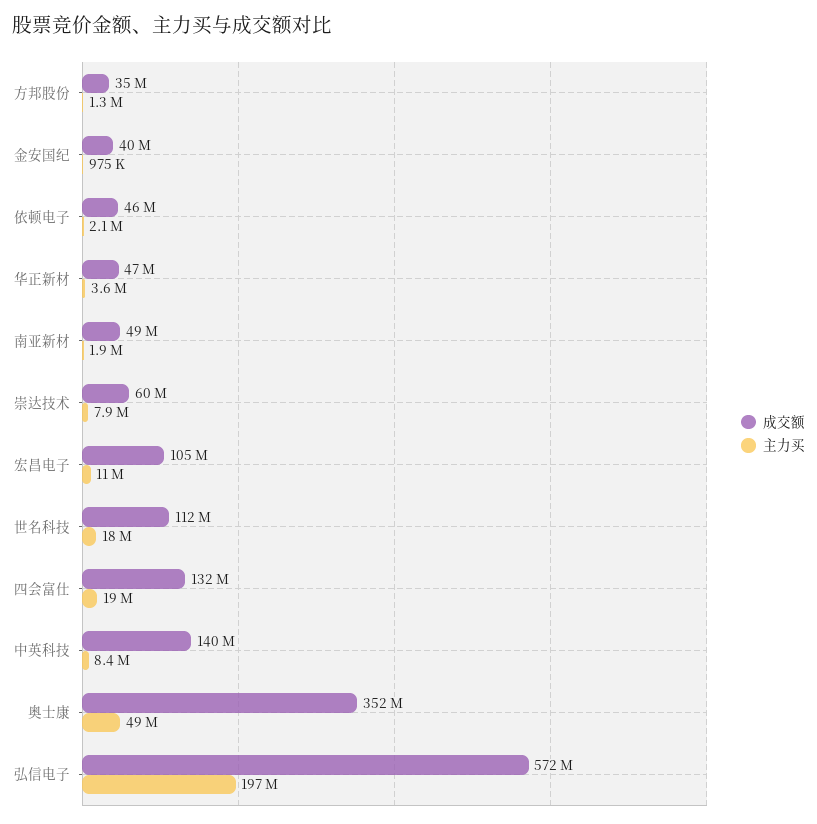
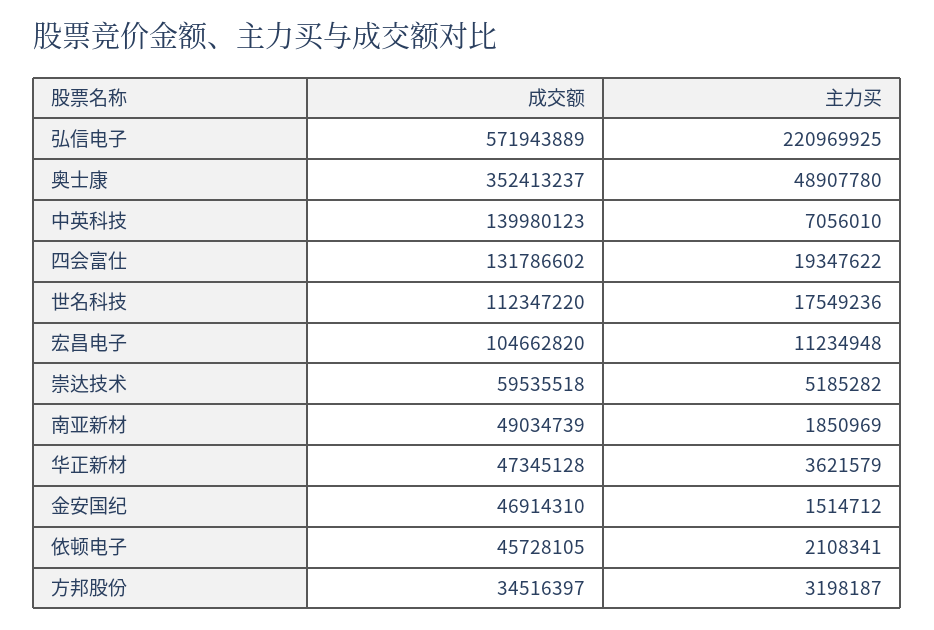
主力买, 方邦股份: 1300000 -> 3198187
成交额, 金安国纪: 40000000 -> 46914310
主力买, 金安国纪: 975000 -> 1514712
主力买, 崇达技术: 7900000 -> 5185282
主力买, 中英科技: 8400000 -> 7056010
主力买, 弘信电子: 197000000 -> 220969925

